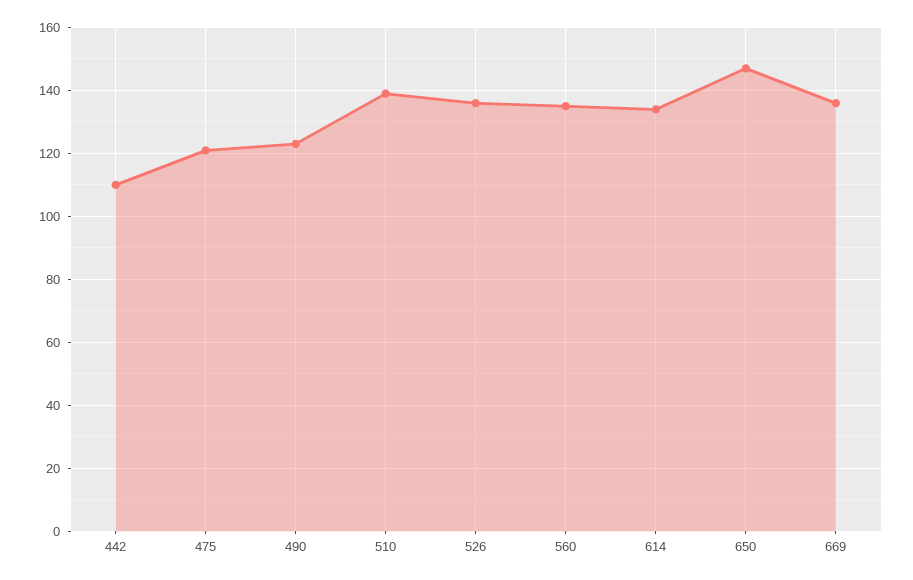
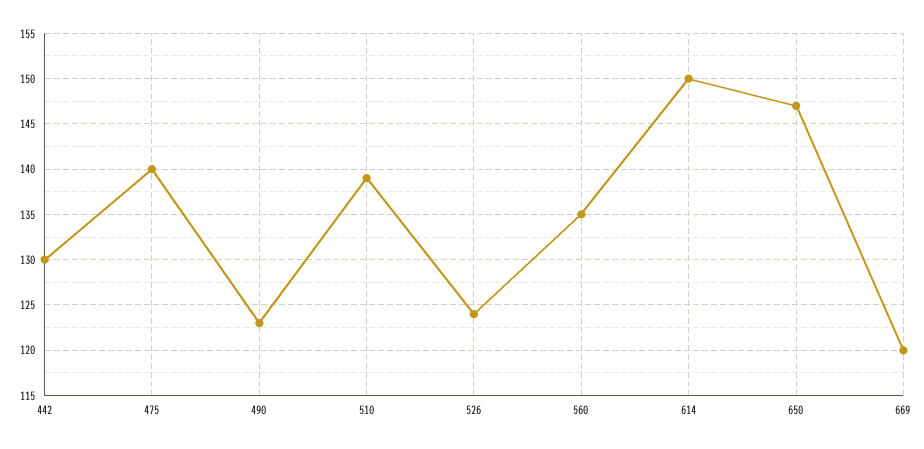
442: 110 -> 130
475: 120 -> 140
526: 135 -> 124
614: 135 -> 150
669: 135 -> 120

